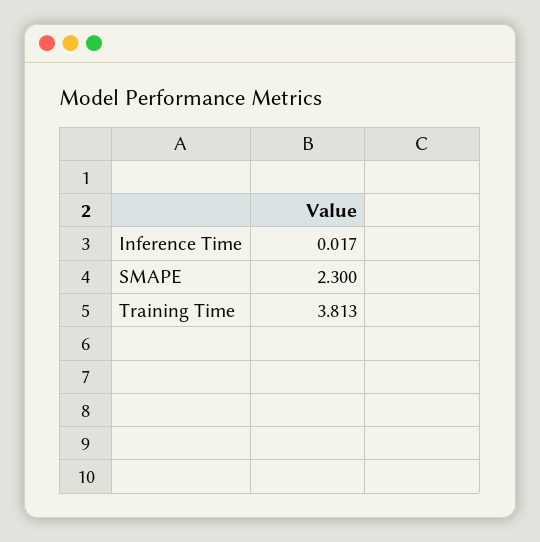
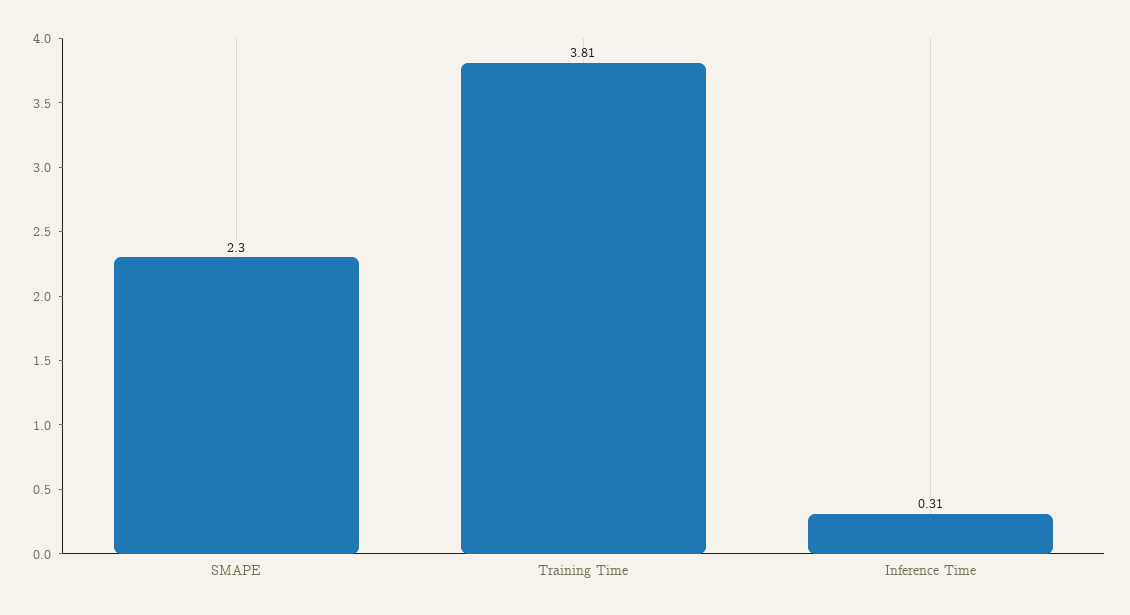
Inference Time: 0.017 -> 0.31

